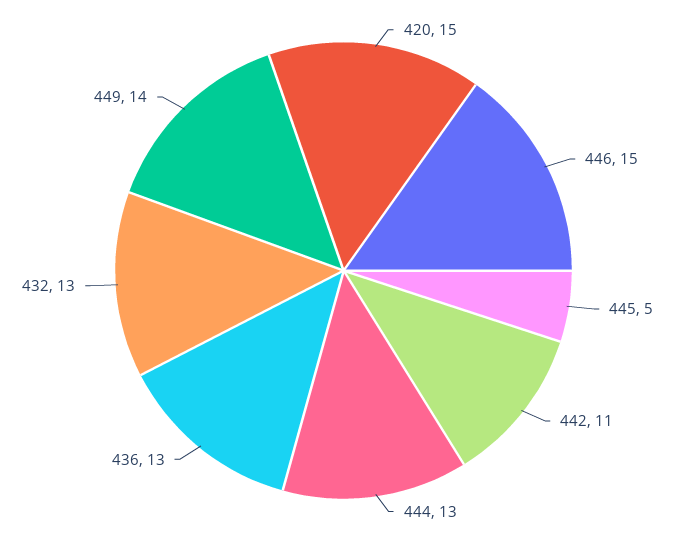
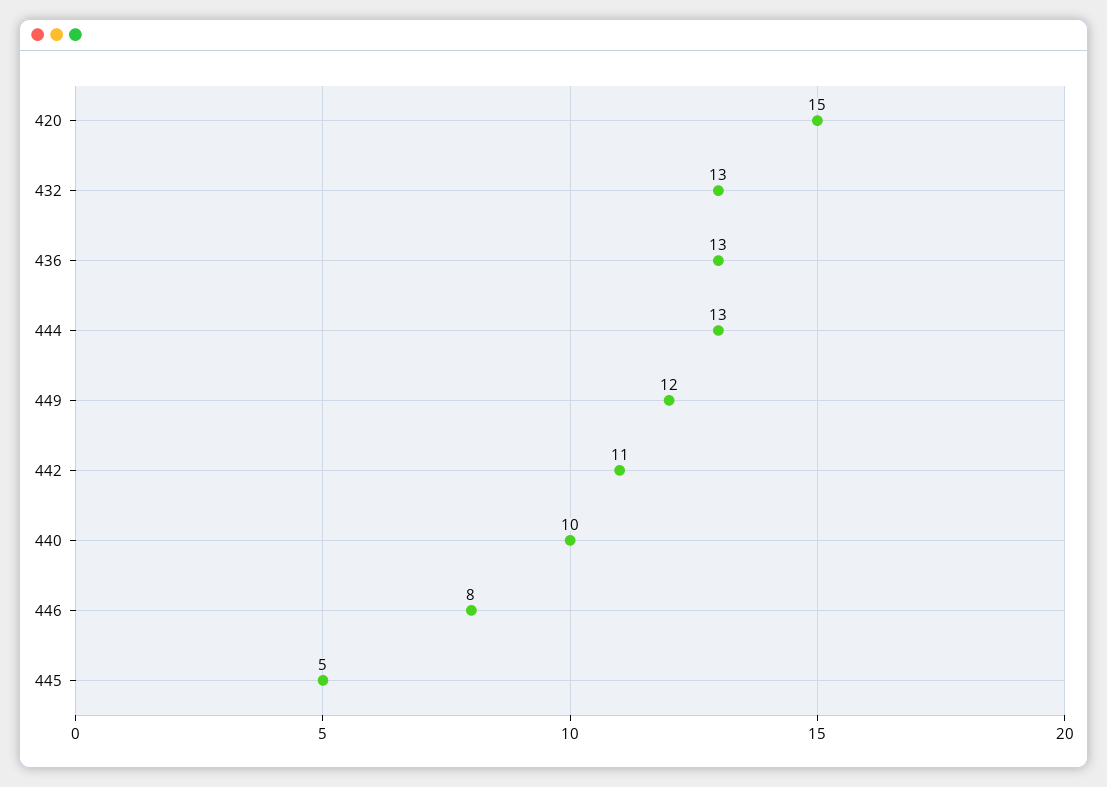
446: 15 -> 8
449: 14 -> 12
440: none -> 10

